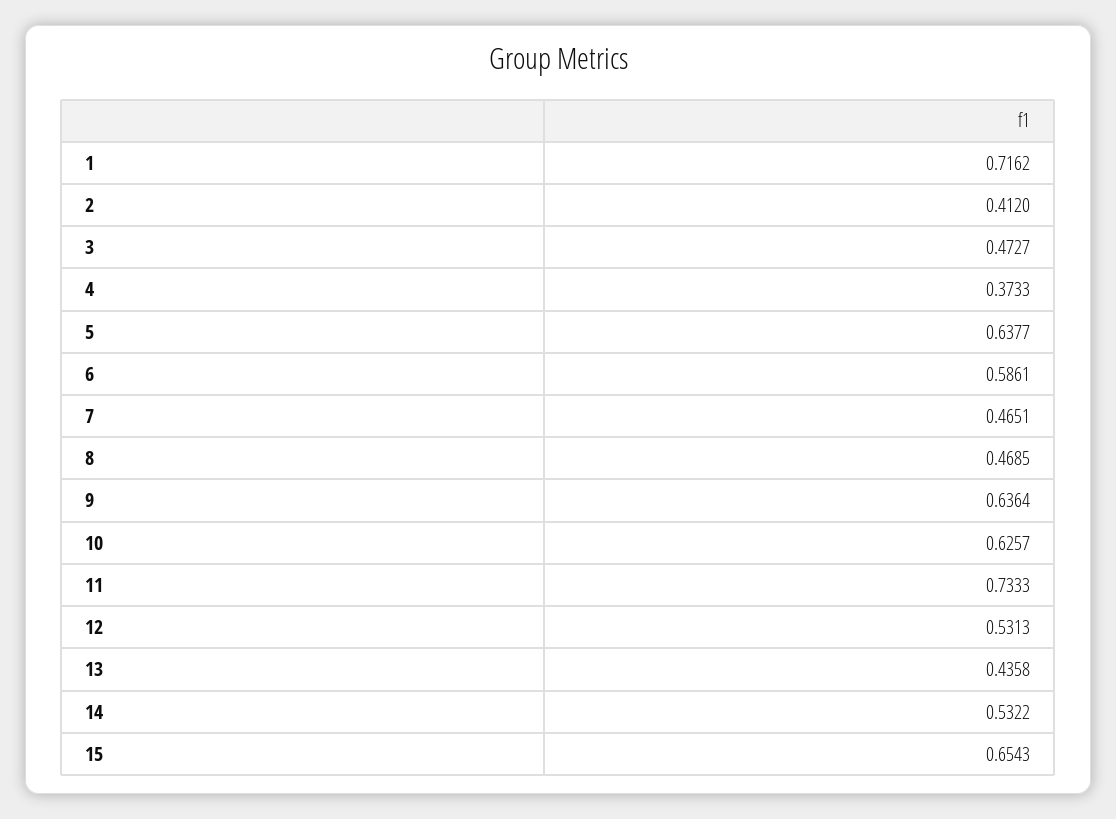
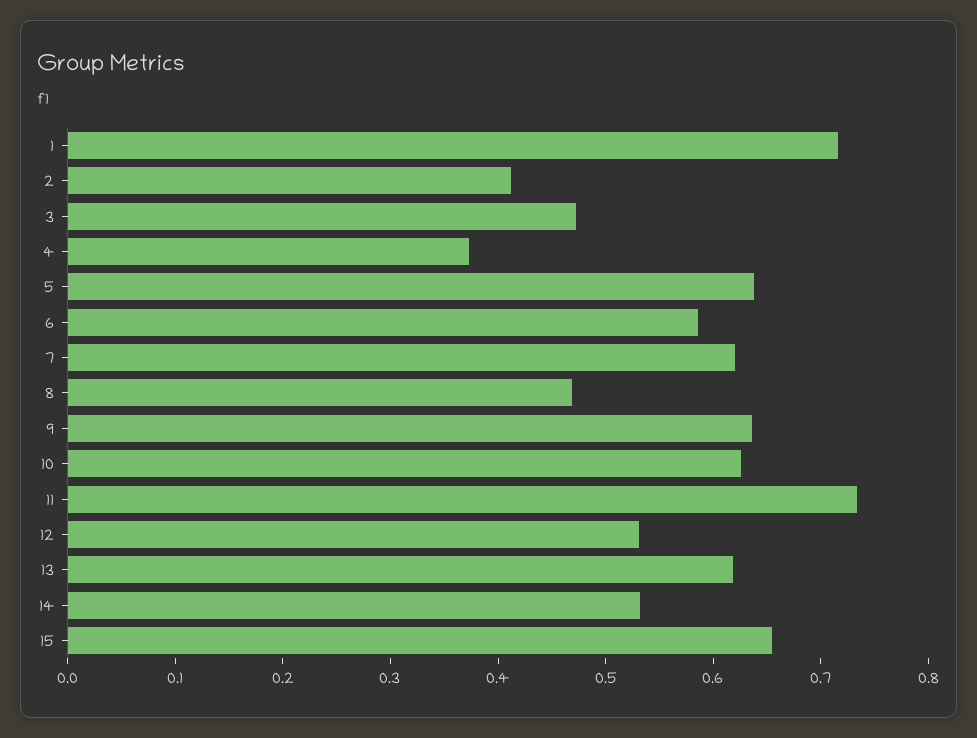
7: 0.4651 -> 0.62
13: 0.4358 -> 0.62

